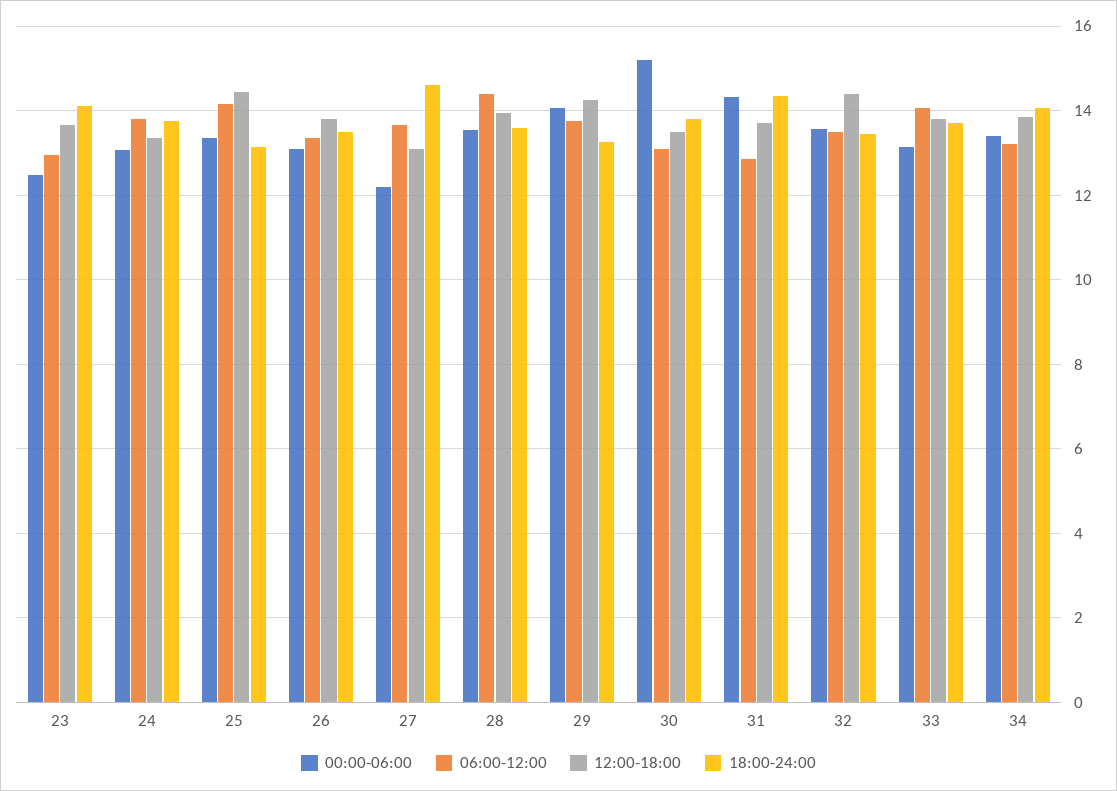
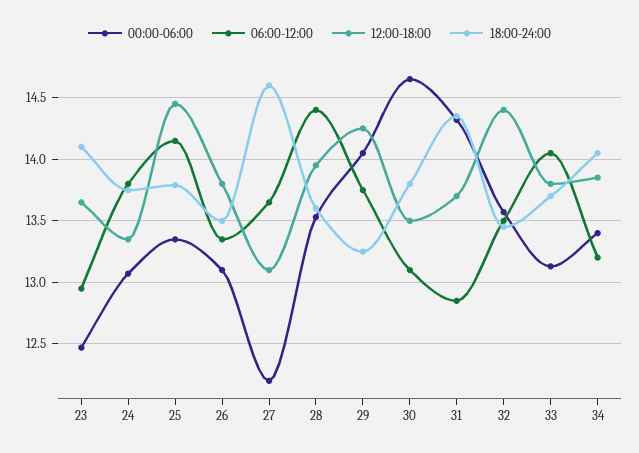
18:00-24:00, 25: 13.2 -> 13.8
00:00-06:00, 30: 15.2 -> 14.65

